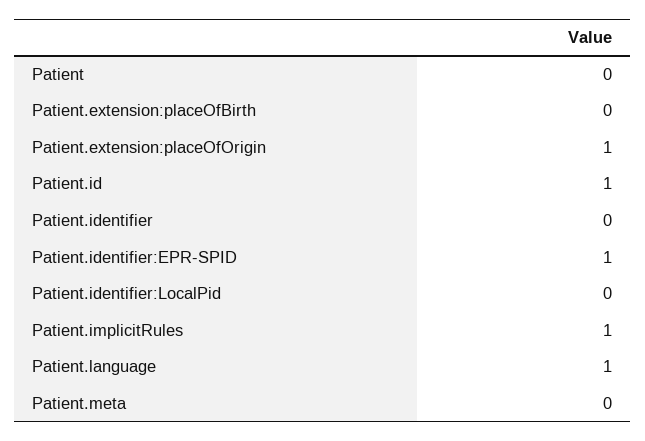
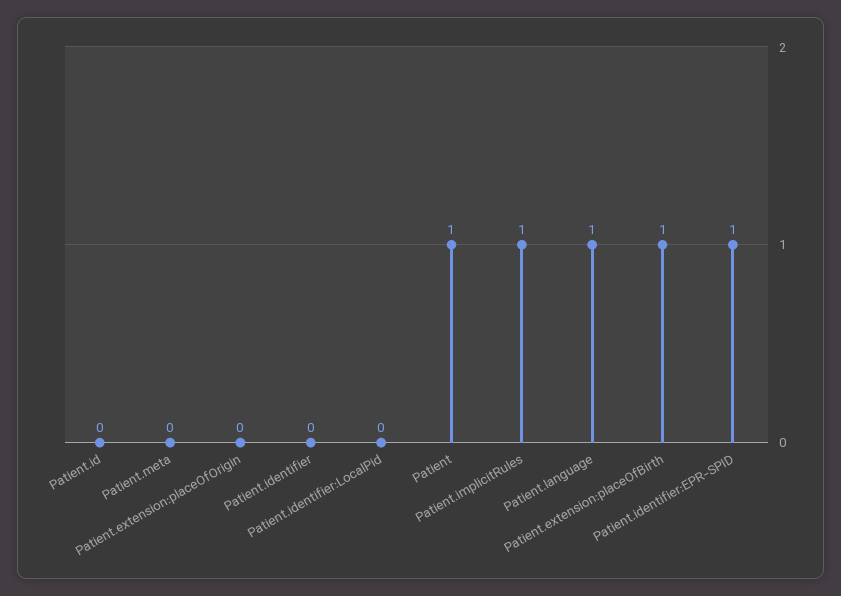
Patient: 0 -> 1
Patient.extension:placeOfBirth: 0 -> 1
Patient.extension:placeOfOrigin: 1 -> 0
Patient.id: 1 -> 0

